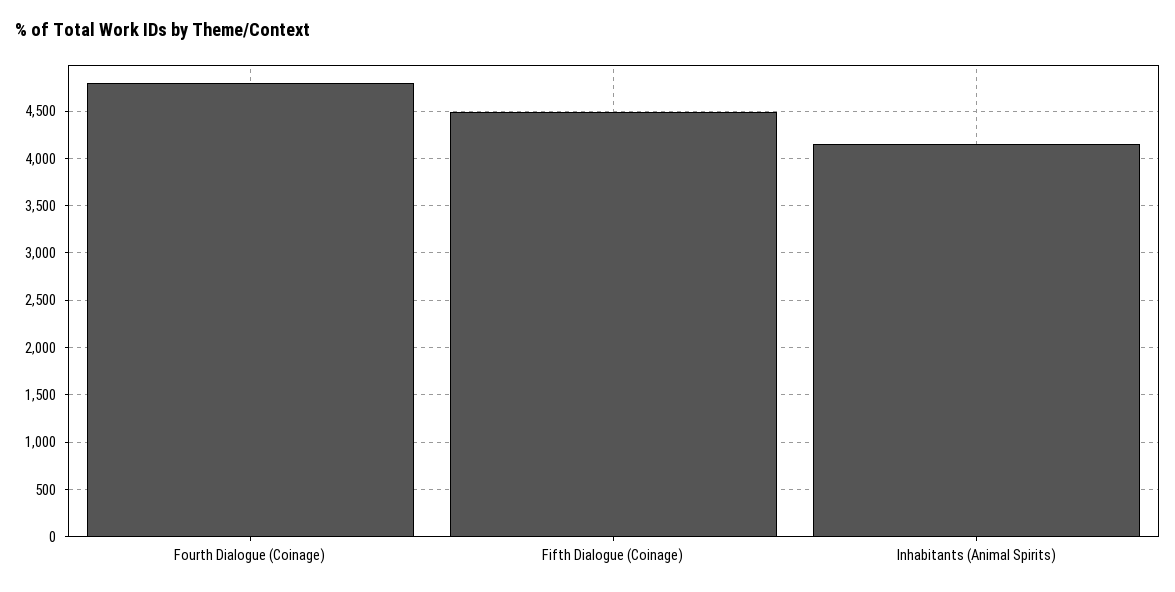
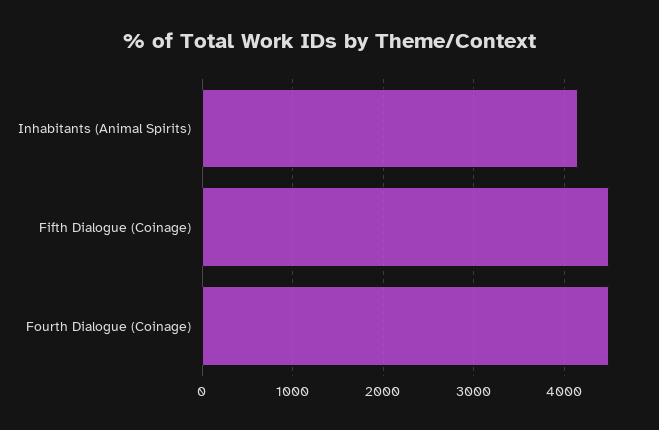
Fourth Dialogue (Coinage): 4800 -> 4500

